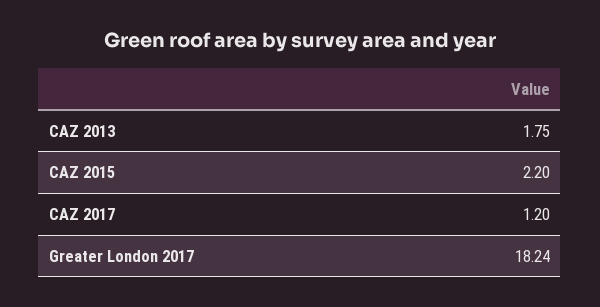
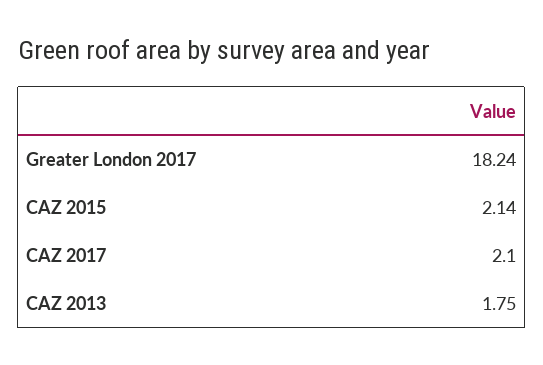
CAZ 2015: 2.2 -> 2.14
CAZ 2017: 1.2 -> 2.1

